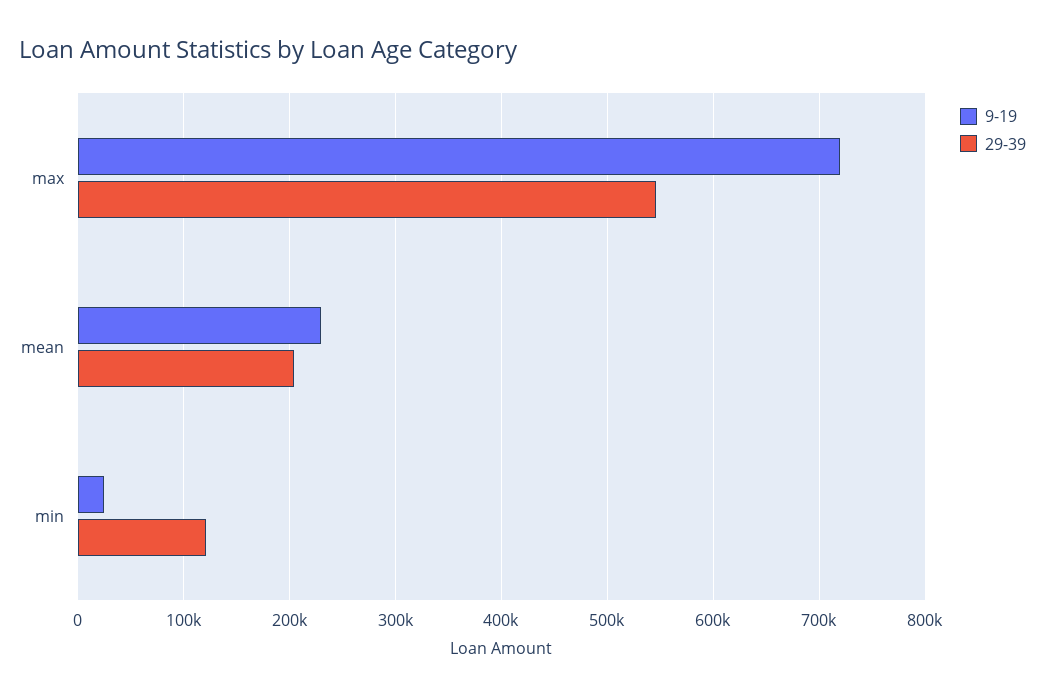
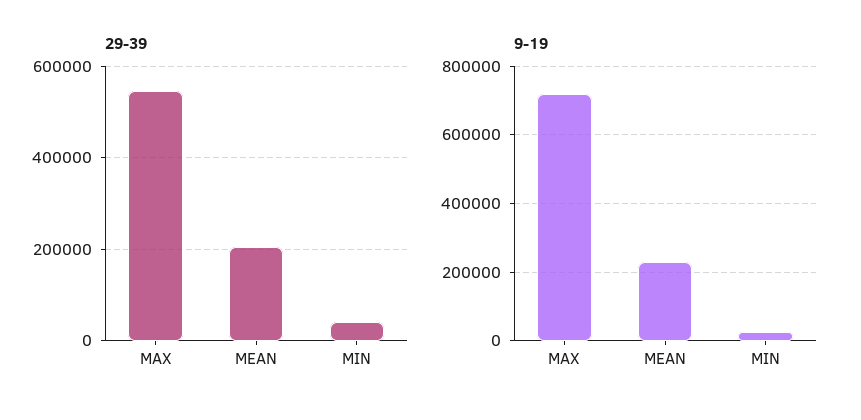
29-39, min: 120000 -> 40000

